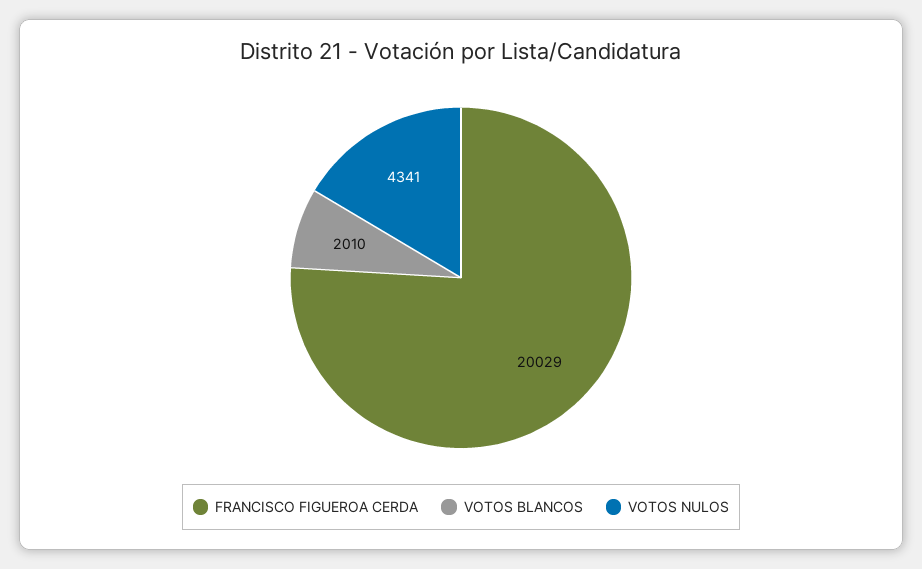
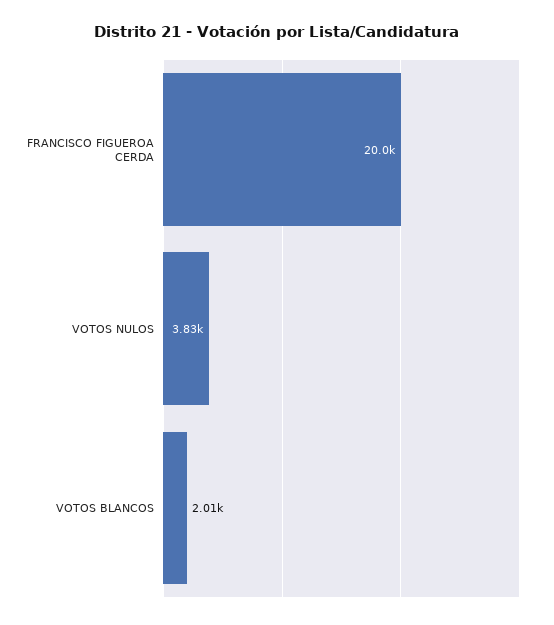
VOTOS NULOS: 4341 -> 3830

